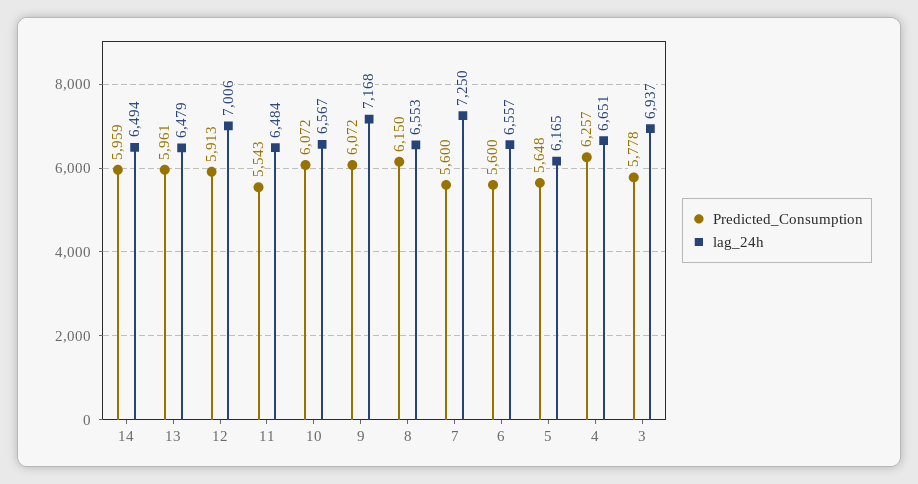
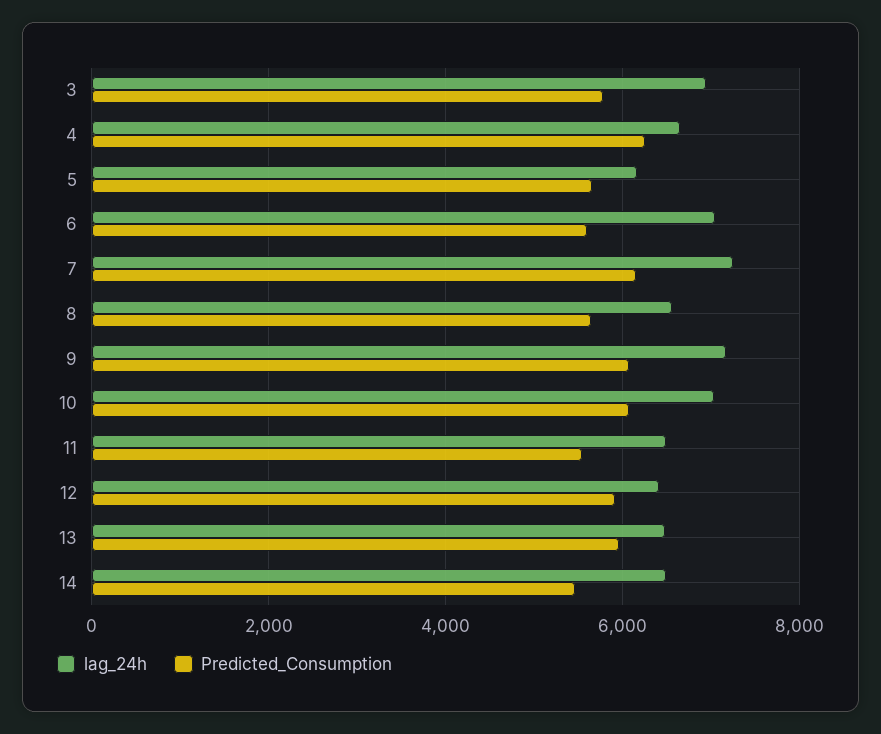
Predicted_Consumption, 14: 5959 -> 5400
lag_24h, 12: 7006 -> 6400
lag_24h, 10: 6567 -> 7000
Predicted_Consumption, 8: 6150 -> 5600
Predicted_Consumption, 7: 5600 -> 6200
lag_24h, 6: 6557 -> 7000

